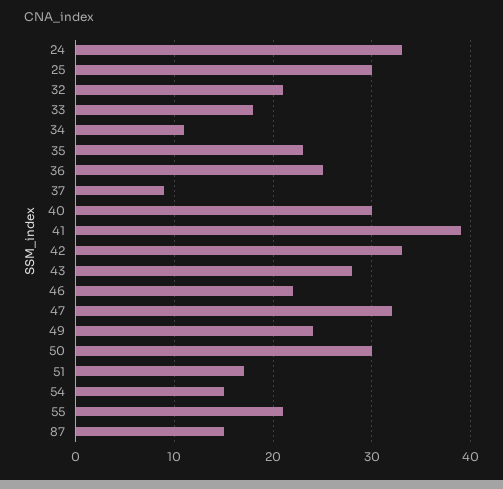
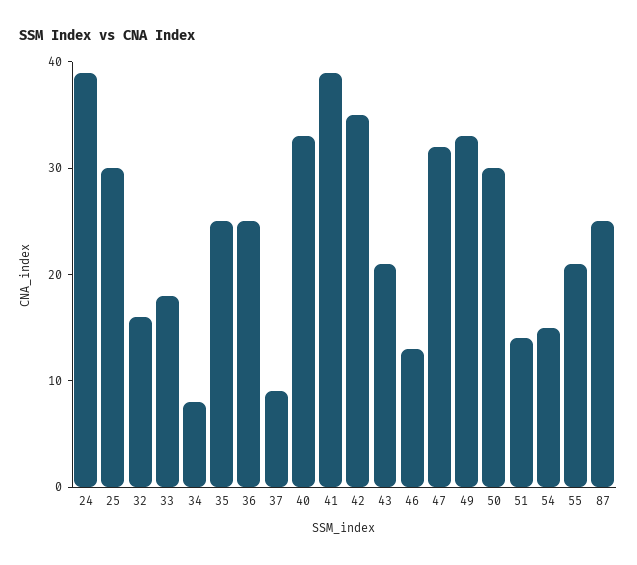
24: 33 -> 39
32: 21 -> 16
34: 11 -> 8
35: 23 -> 25
40: 30 -> 33
42: 33 -> 35
43: 28 -> 21
46: 22 -> 13
49: 24 -> 33
51: 17 -> 14
87: 15 -> 25

